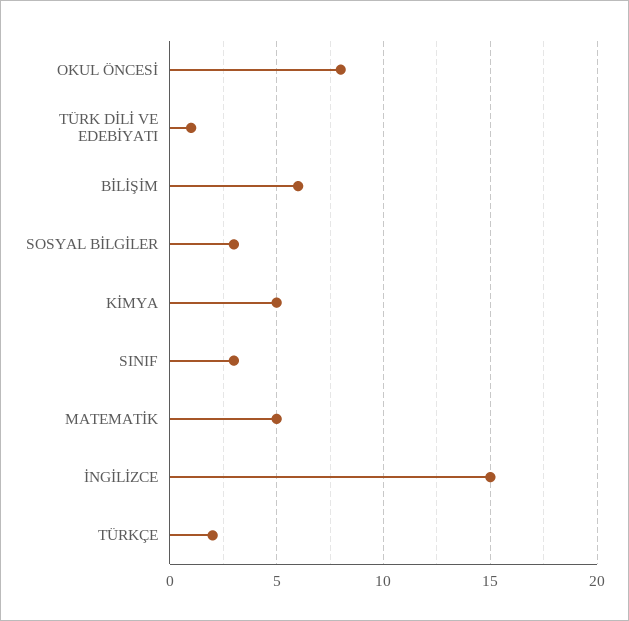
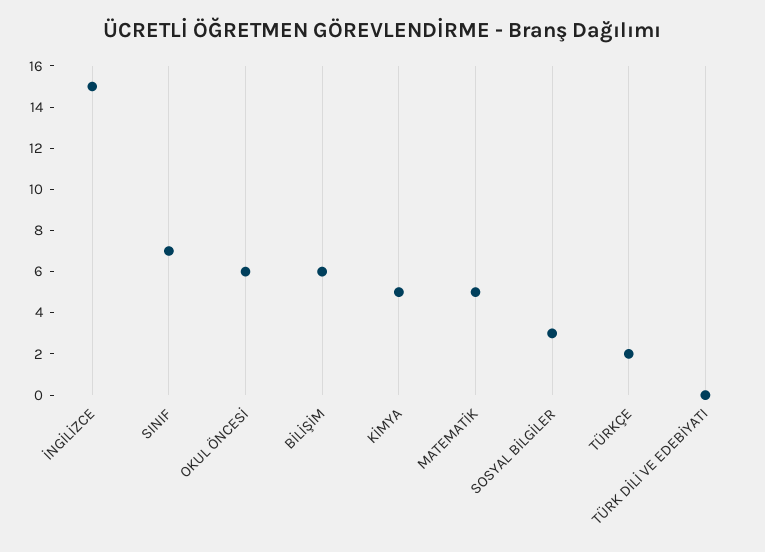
OKUL ÖNCESİ: 8 -> 6
TÜRK DİLİ VE EDEBİYATI: 1 -> 0
SINIF: 3 -> 7

